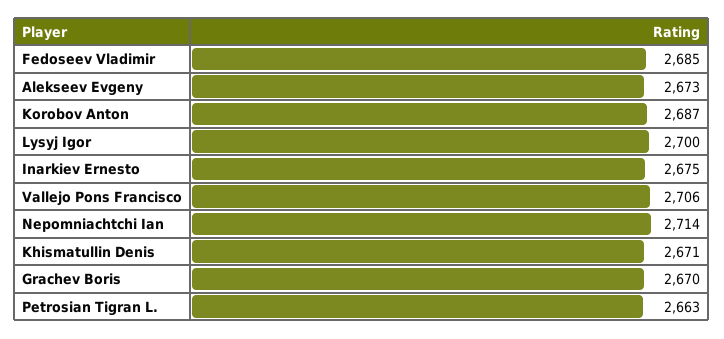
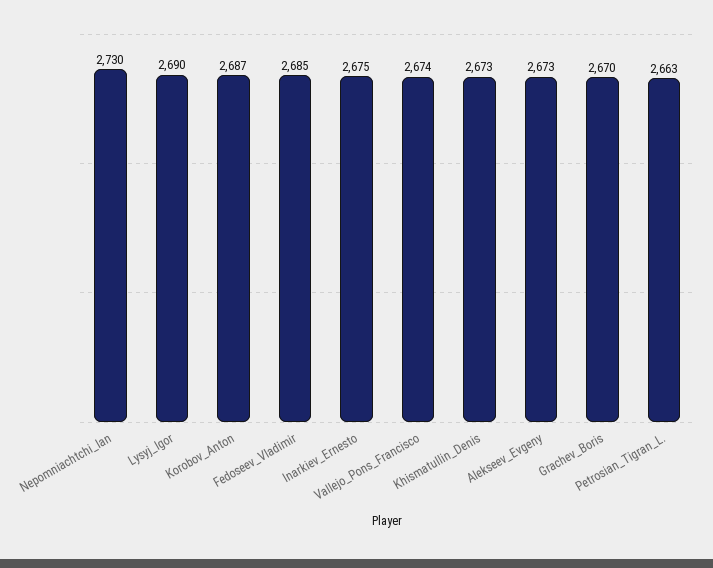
Lysyj Igor: 2700 -> 2690
Vallejo Pons Francisco: 2706 -> 2674
Nepomniachtchi Ian: 2714 -> 2730
Khismatullin Denis: 2671 -> 2673

